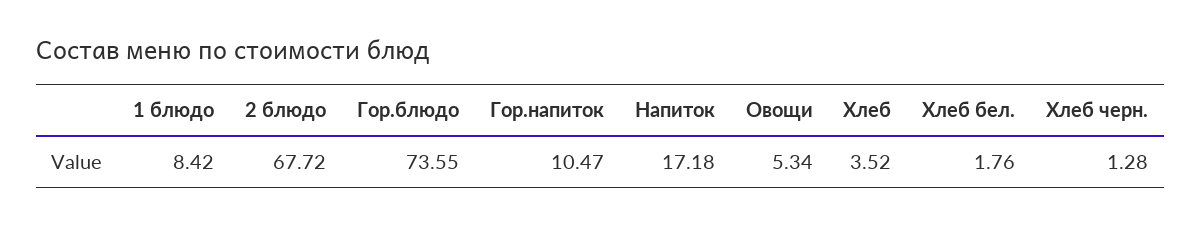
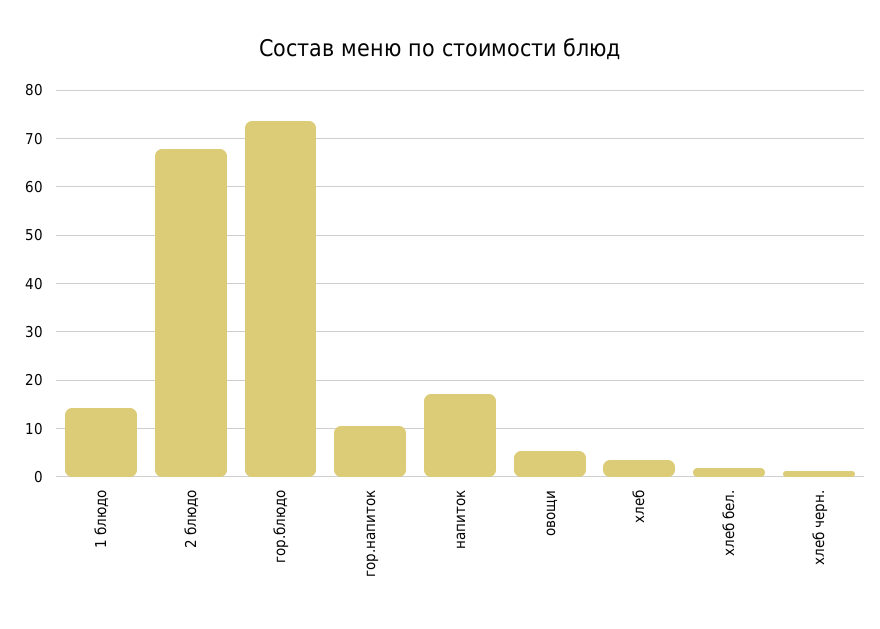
1 блюдо: 8.42 -> 14

